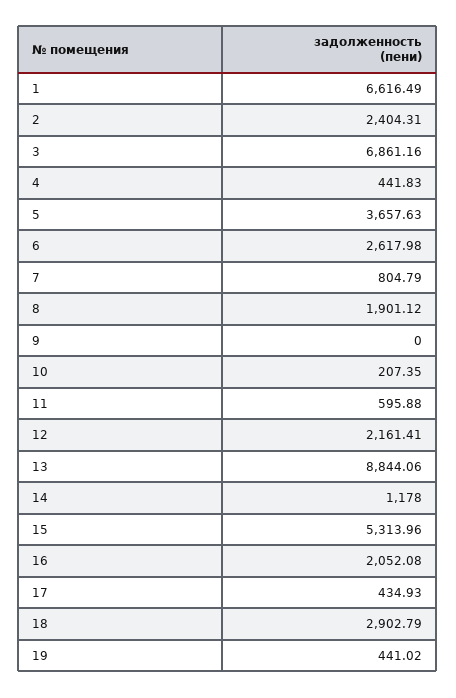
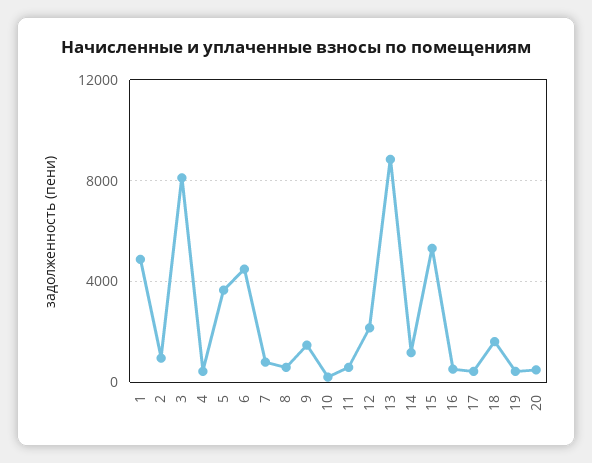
1: 6616.49 -> 5000
2: 2404.31 -> 1000
3: 6861.16 -> 8000
6: 2617.98 -> 4500
8: 1901.12 -> 500
9: 0 -> 1500
16: 2052.08 -> 500
18: 2902.79 -> 1500
20: none -> 500

